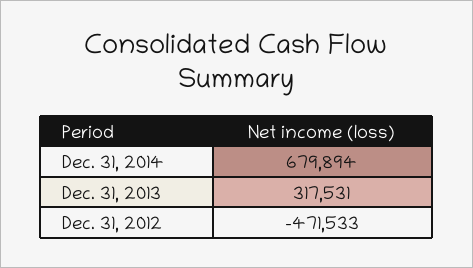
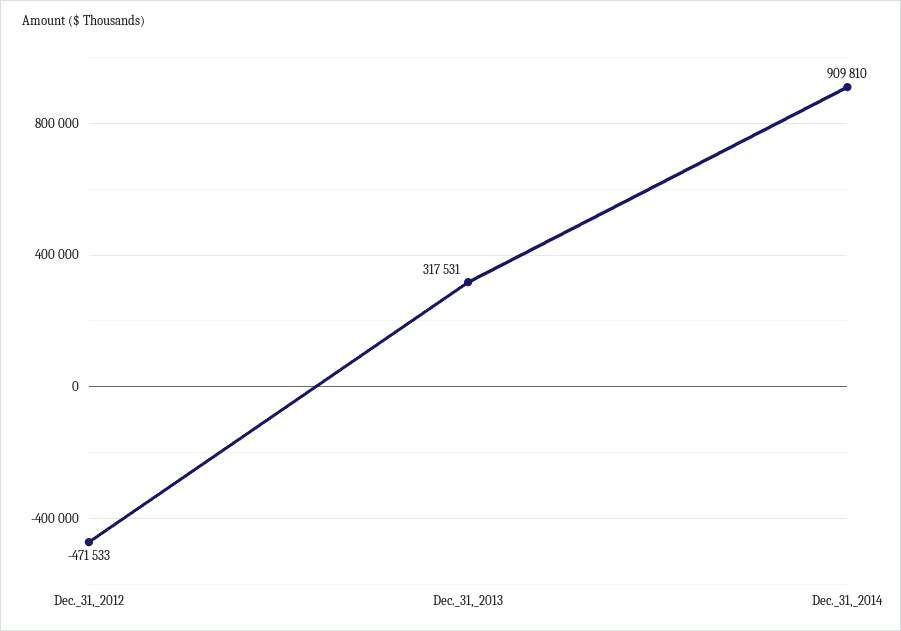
Dec. 31, 2014: 679894 -> 909810

